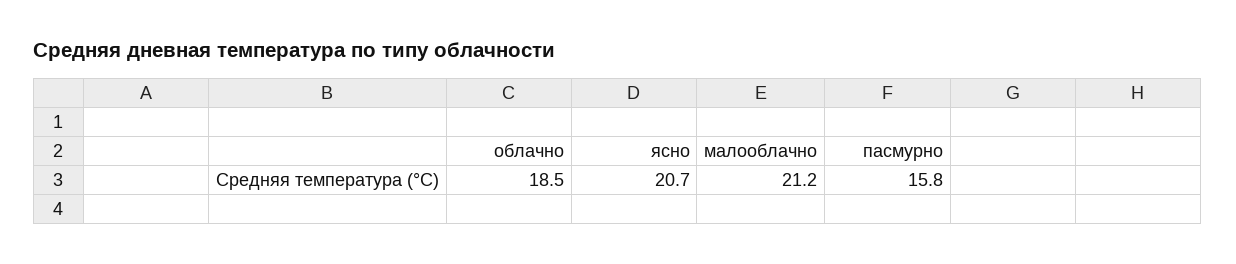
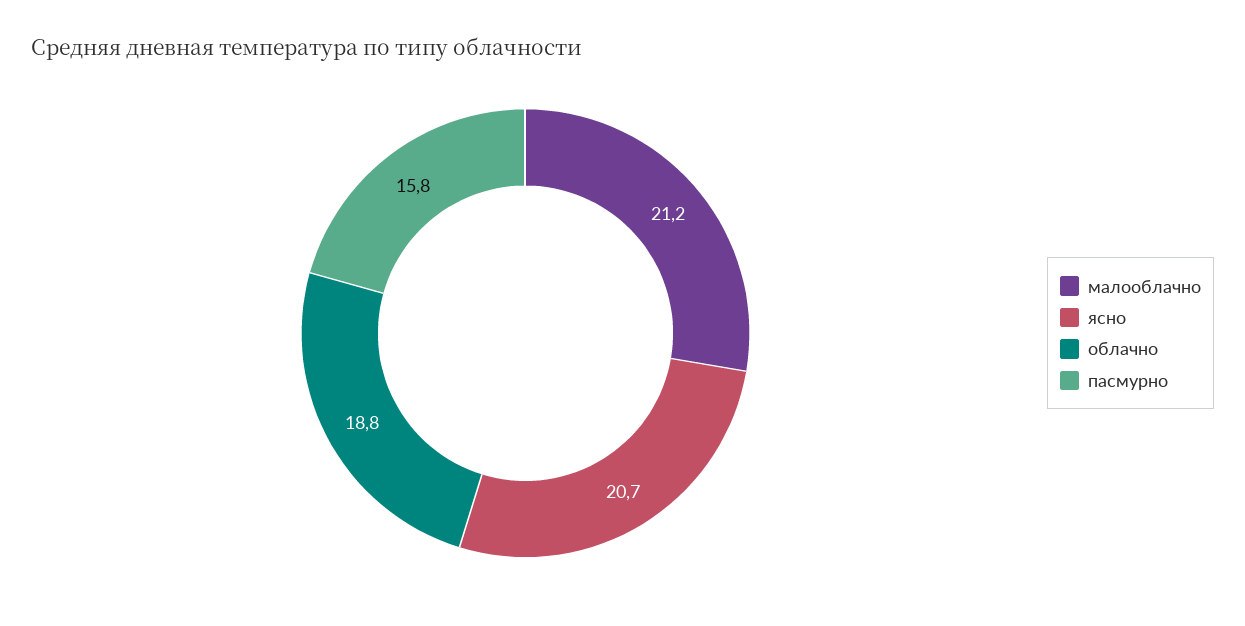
облачно: 18.5 -> 18.8

